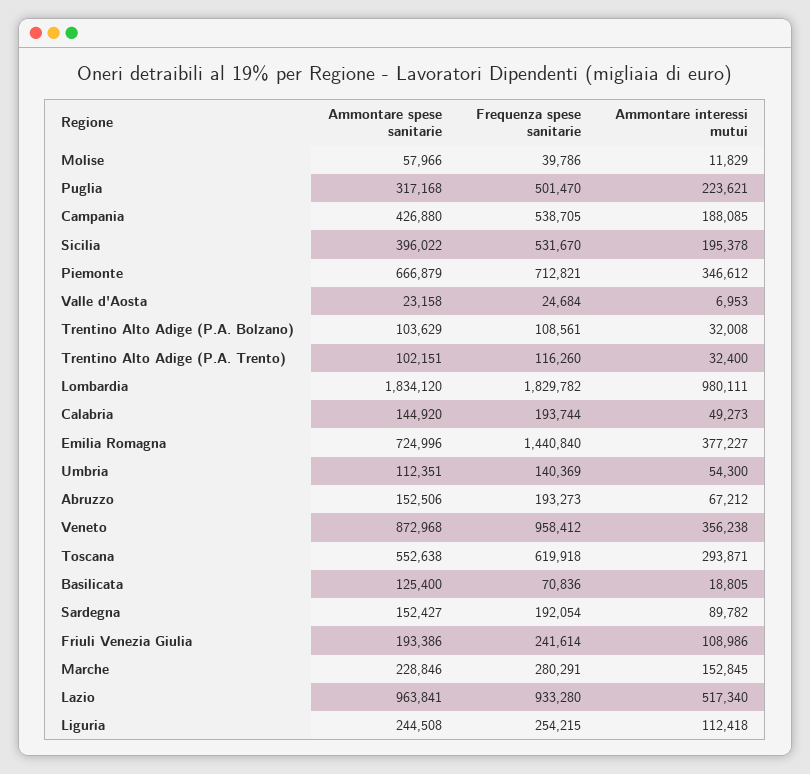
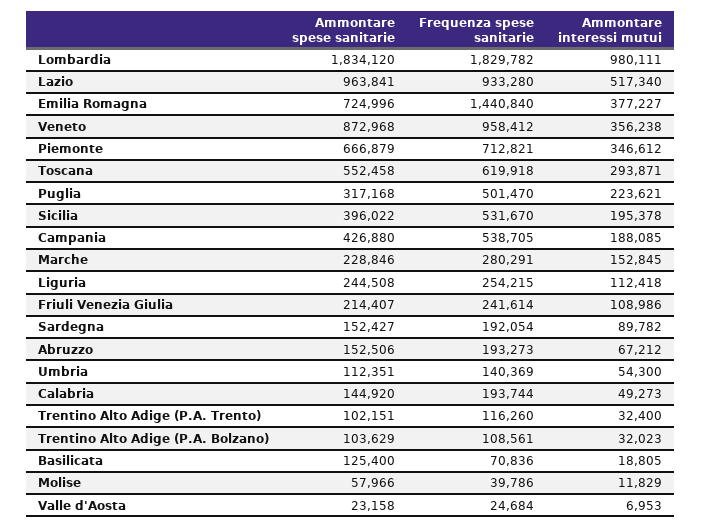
Ammontare interessi mutui, Trentino Alto Adige (P.A. Bolzano): 32008 -> 32023
Ammontare spese sanitarie, Toscana: 552638 -> 552458
Ammontare spese sanitarie, Friuli Venezia Giulia: 193386 -> 214407

